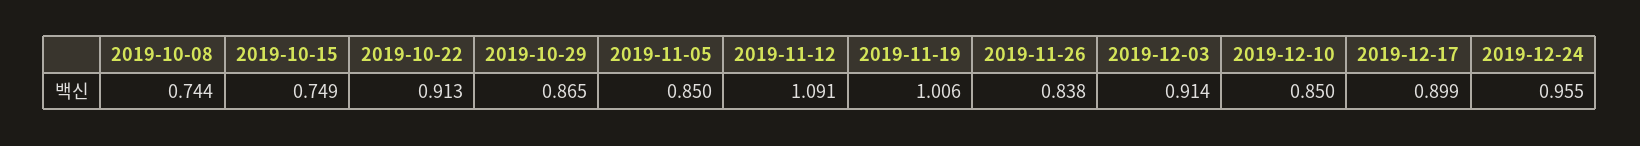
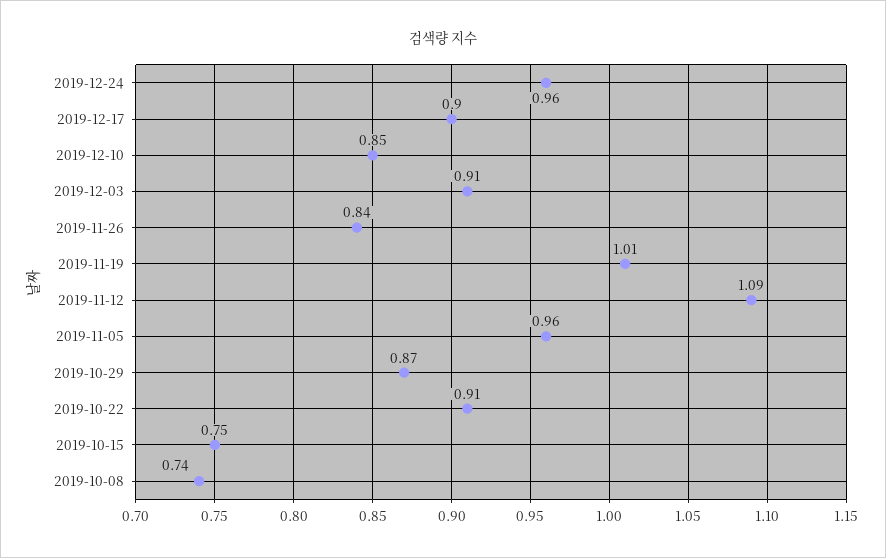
2019-11-05: 0.85 -> 0.96

